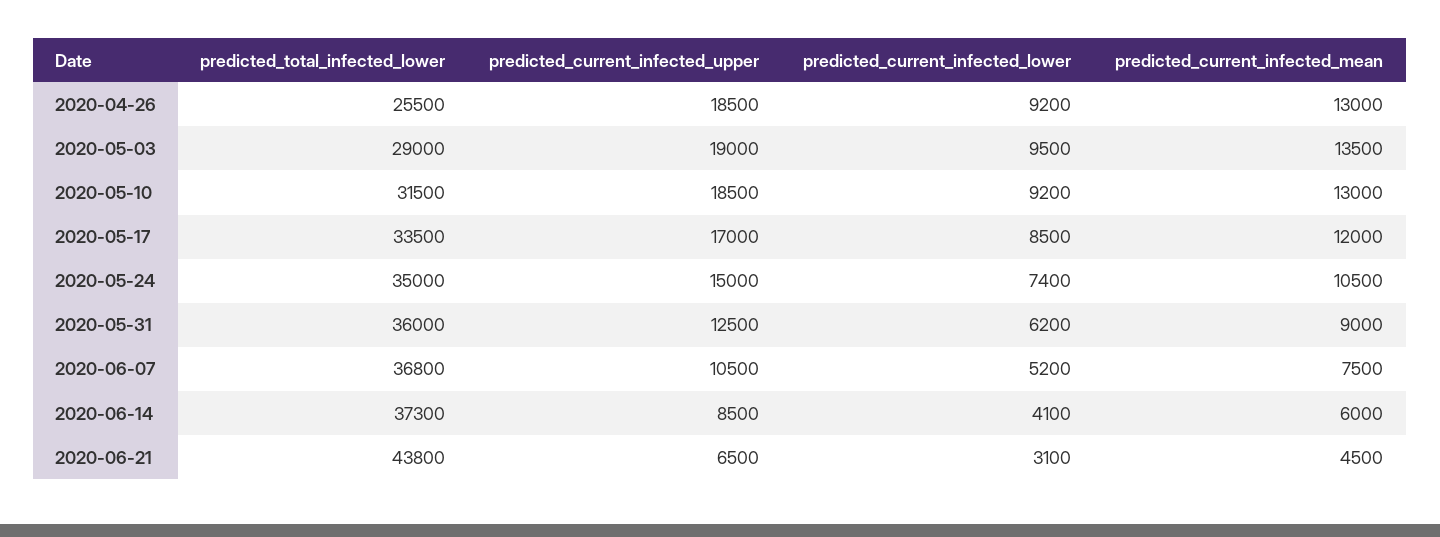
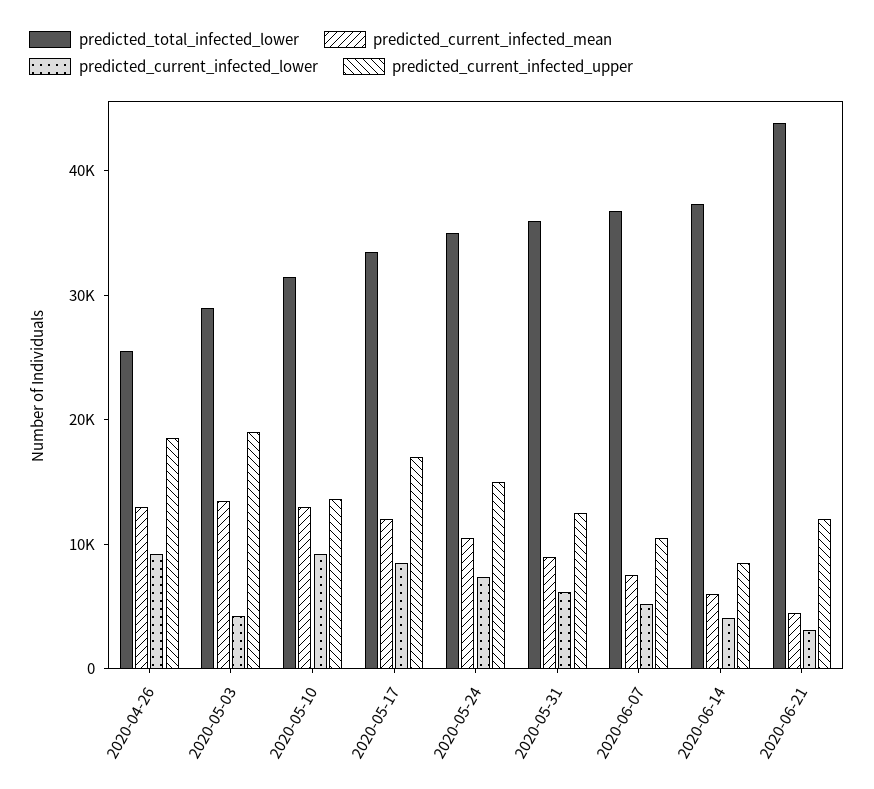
predicted_current_infected_lower, 2020-05-03: 9500 -> 4000
predicted_current_infected_upper, 2020-05-10: 18500 -> 14000
predicted_current_infected_upper, 2020-06-21: 6500 -> 12000

